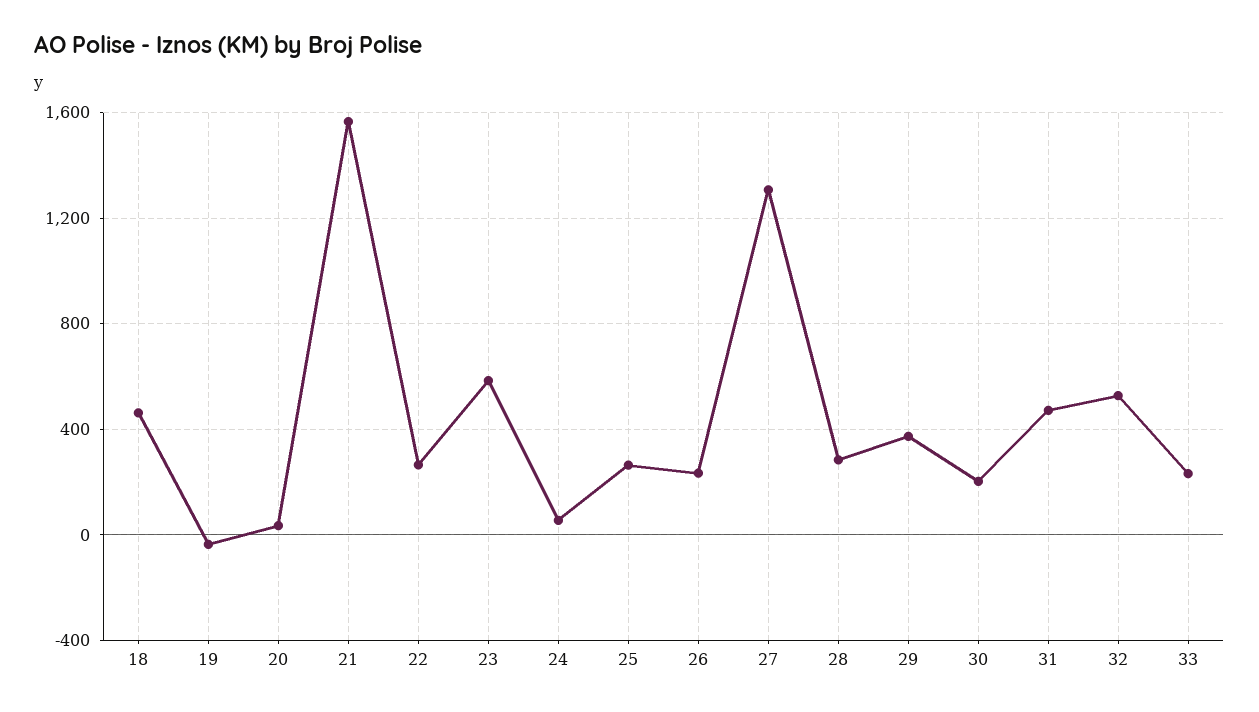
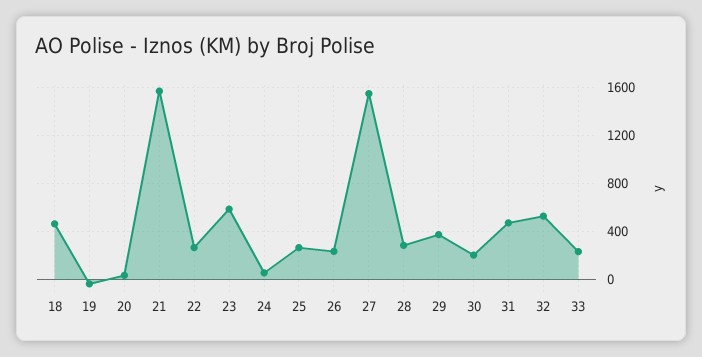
27: 1300 -> 1550

